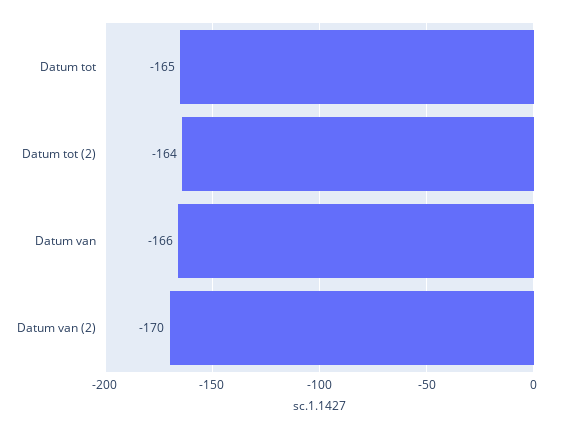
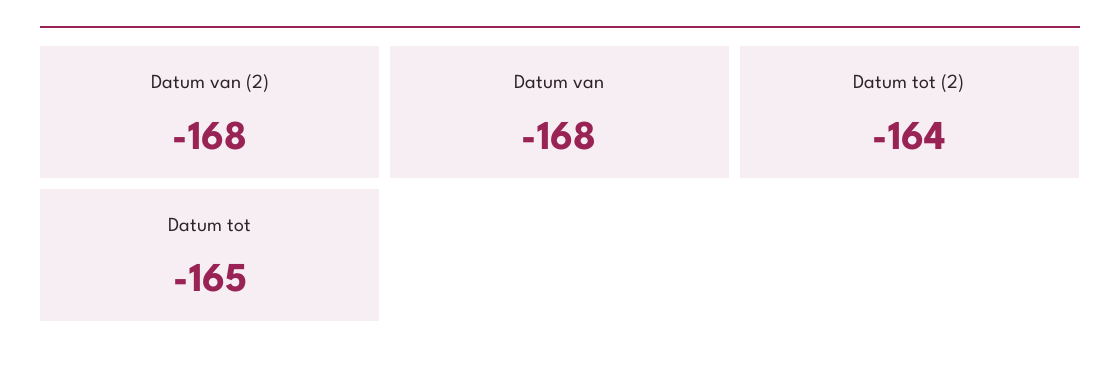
Datum van: -166 -> -168
Datum van (2): -170 -> -168

